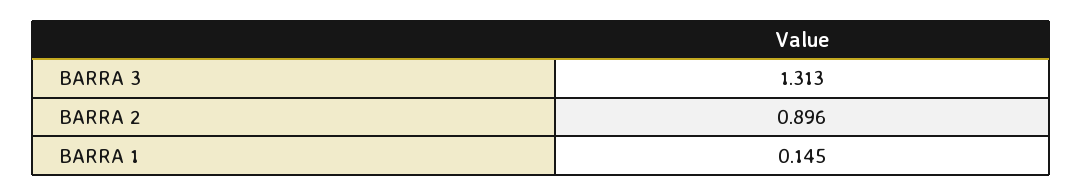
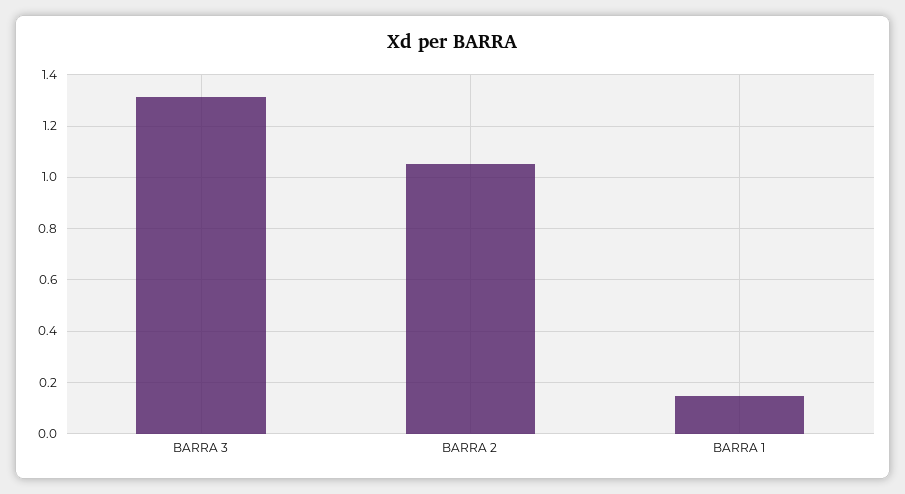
BARRA 2: 0.896 -> 1.05

